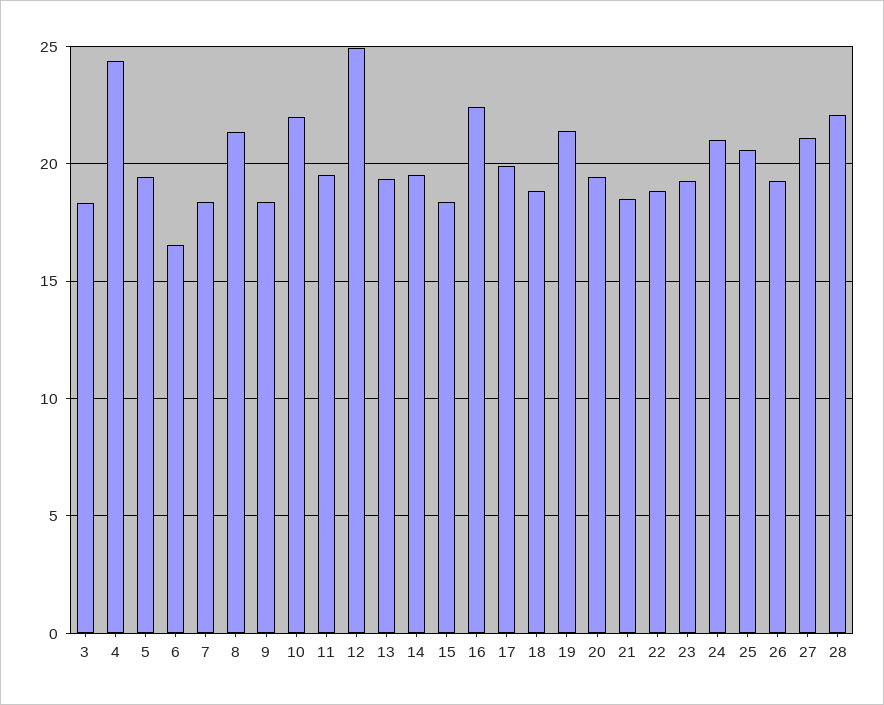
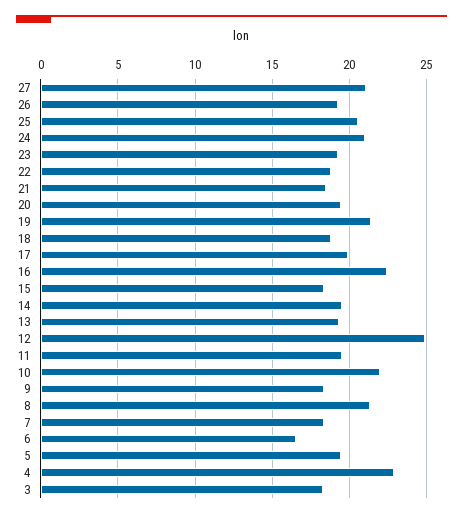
4: 24.5 -> 23
28: 22 -> none

